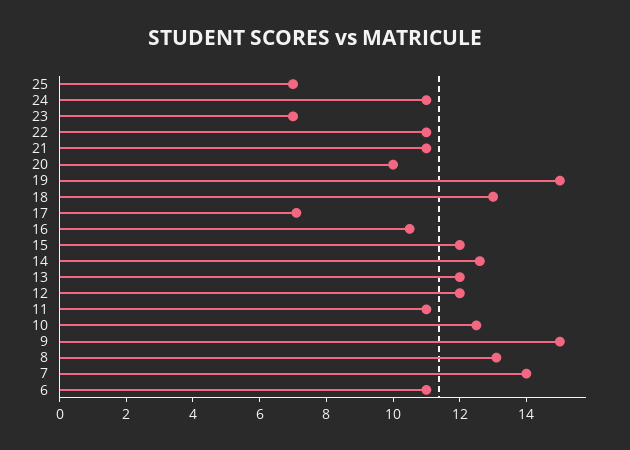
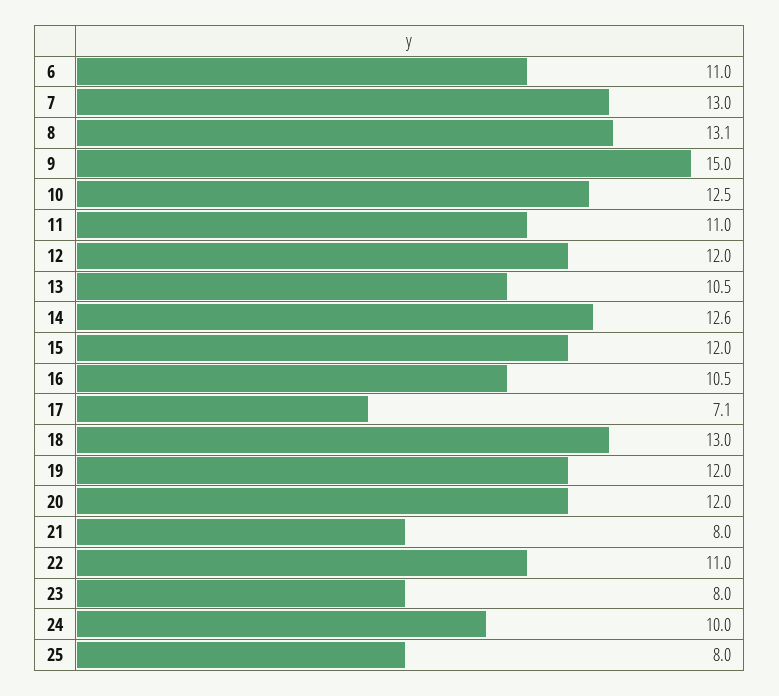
25: 7 -> 8
24: 11 -> 10
23: 7 -> 8
21: 11 -> 8
20: 10 -> 12
19: 15 -> 12
13: 12 -> 10.5
7: 14 -> 13

